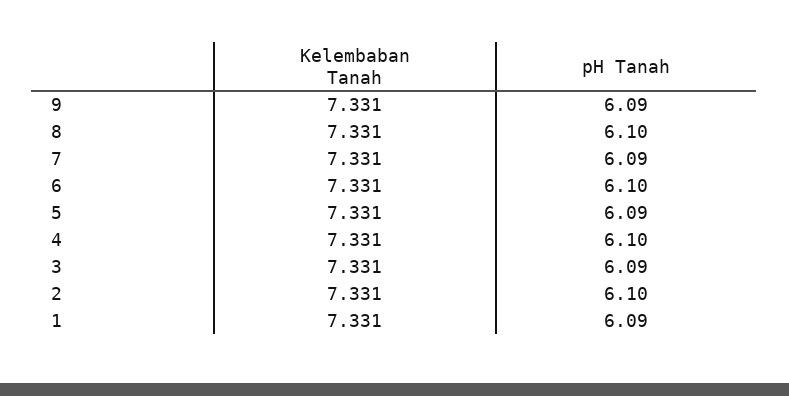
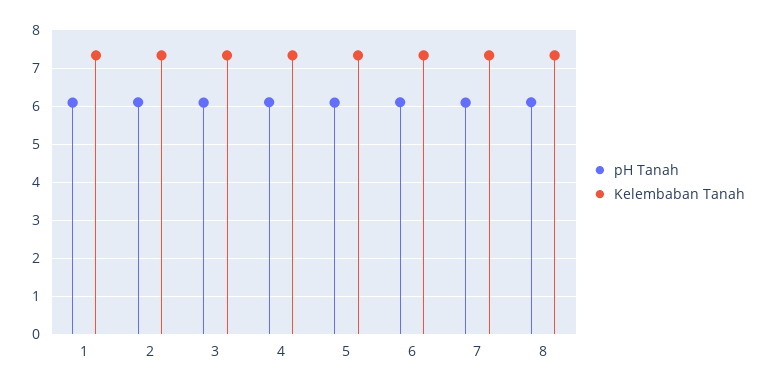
Kelembaban Tanah, 9: 7.331 -> none
pH Tanah, 9: 6.09 -> none

